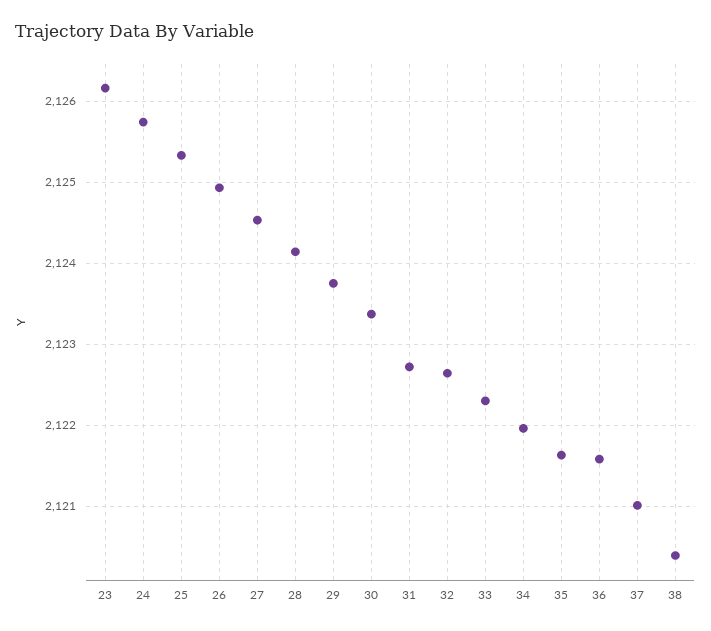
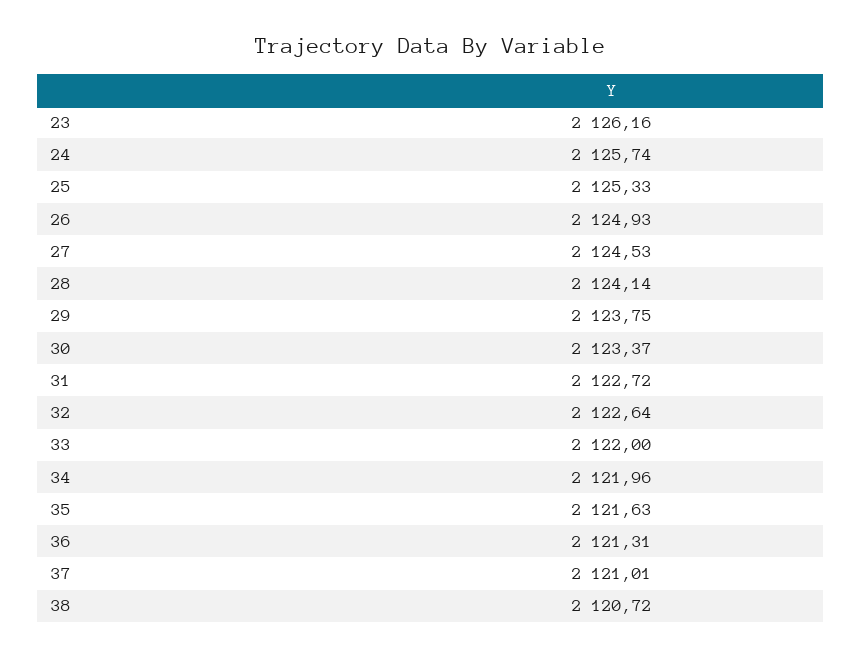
33: 2122.3 -> 2122
36: 2121.6 -> 2121.31
38: 2120.4 -> 2120.72

